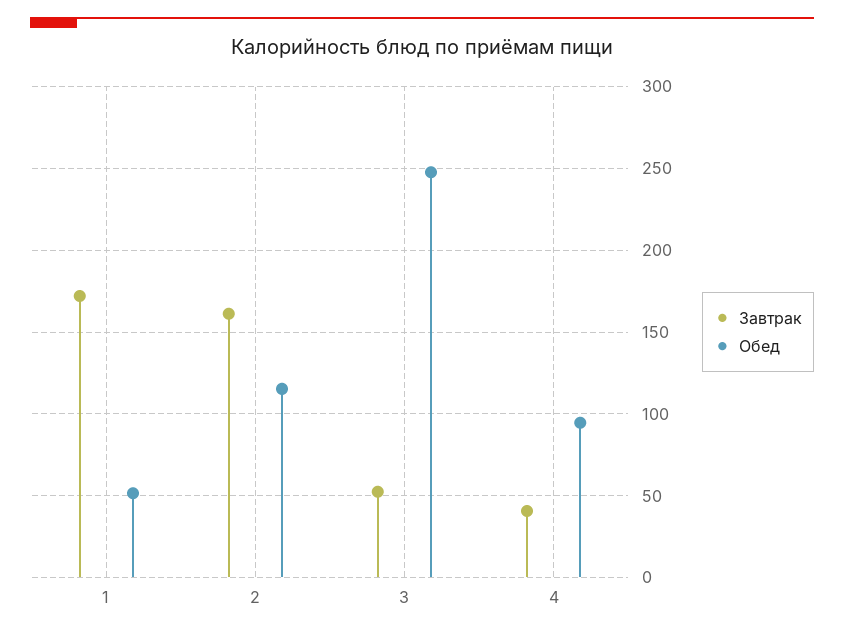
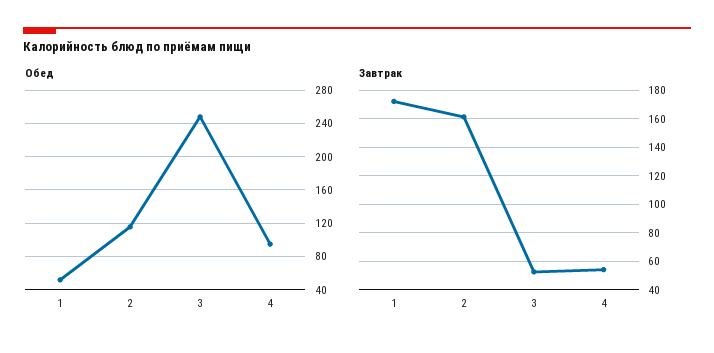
Завтрак, 4: 40 -> 55

